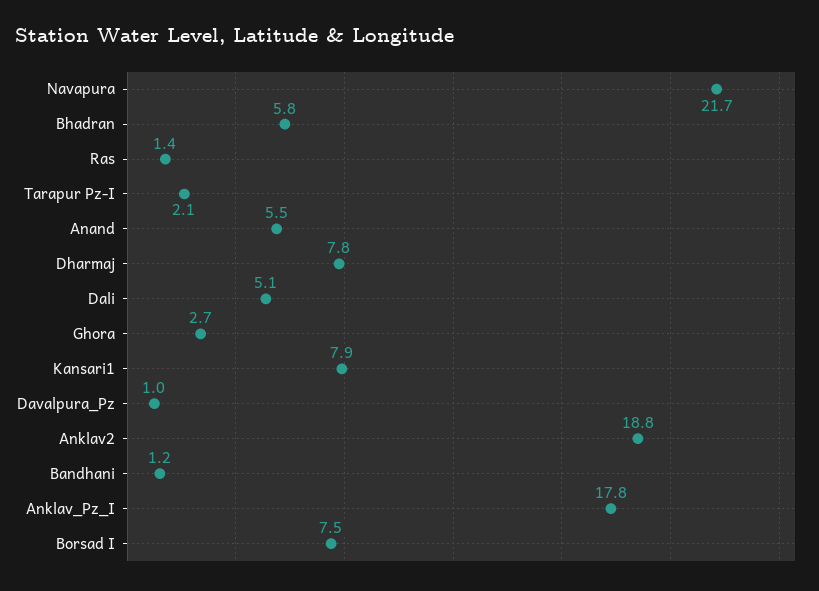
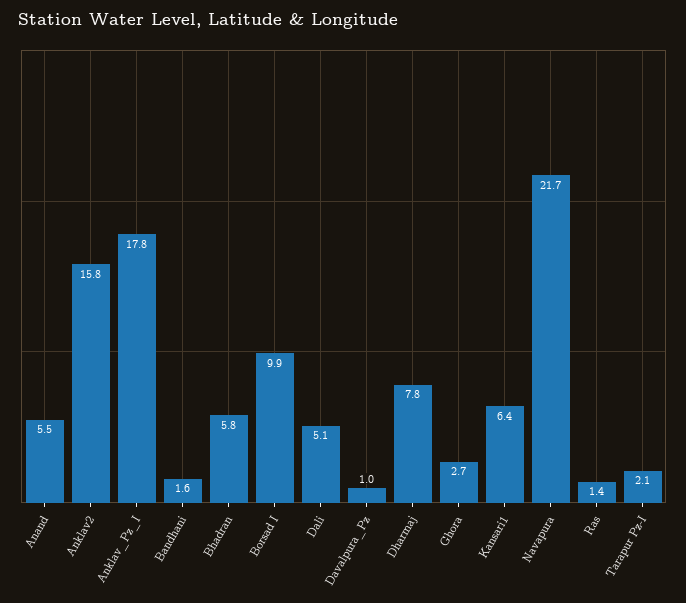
Kansari1: 7.9 -> 6.4
Anklav2: 18.8 -> 15.8
Bandhani: 1.2 -> 1.6
Borsad I: 7.5 -> 9.9

